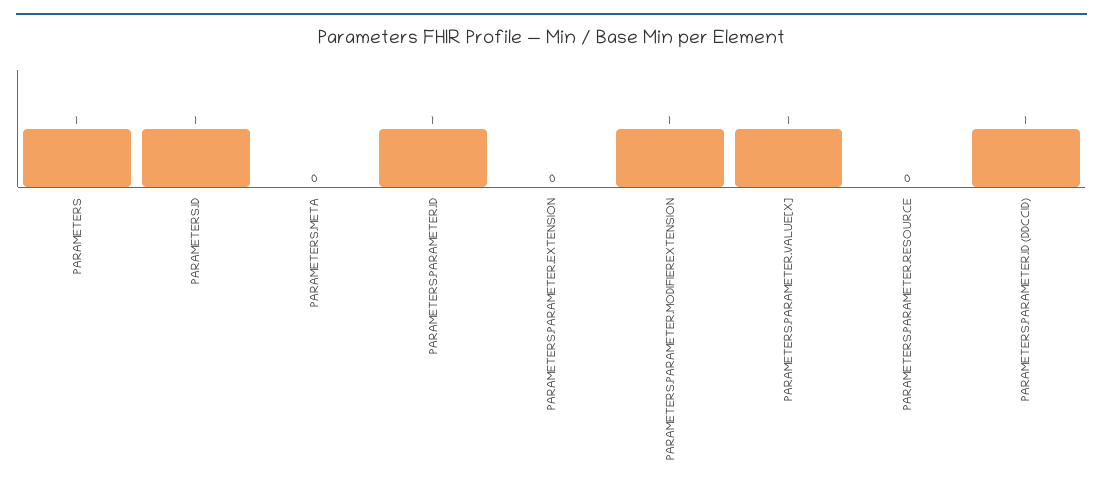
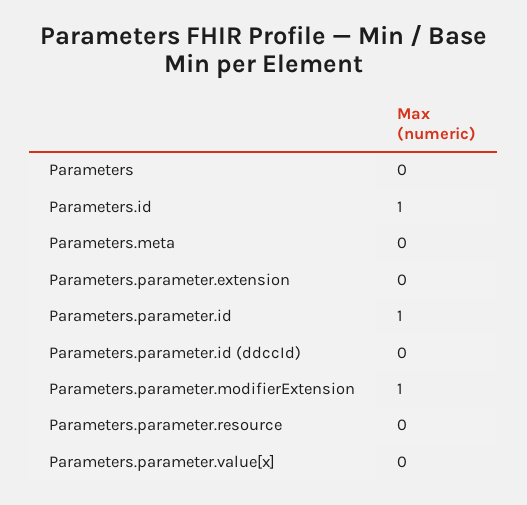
PARAMETERS: 1 -> 0
PARAMETERS.PARAMETER.VALUE[X]: 1 -> 0
PARAMETERS.PARAMETER.ID (DDCCID): 1 -> 0

